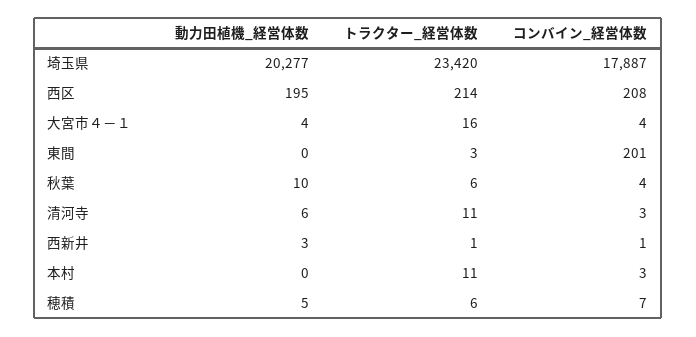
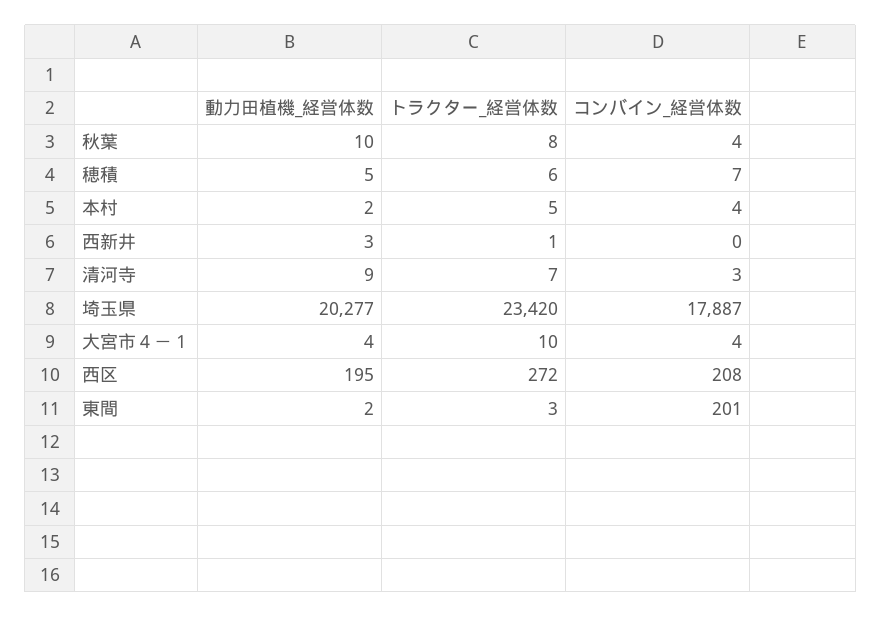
トラクター_経営体数, 西区: 214 -> 272
トラクター_経営体数, 大宮市４－１: 16 -> 10
動力田植機_経営体数, 東間: 0 -> 2
トラクター_経営体数, 秋葉: 6 -> 8
動力田植機_経営体数, 清河寺: 6 -> 9
トラクター_経営体数, 清河寺: 11 -> 7
コンバイン_経営体数, 西新井: 1 -> 0
動力田植機_経営体数, 本村: 0 -> 2
トラクター_経営体数, 本村: 11 -> 5
コンバイン_経営体数, 本村: 3 -> 4

